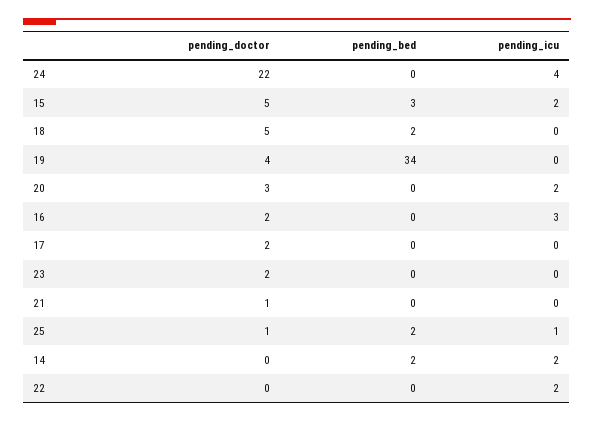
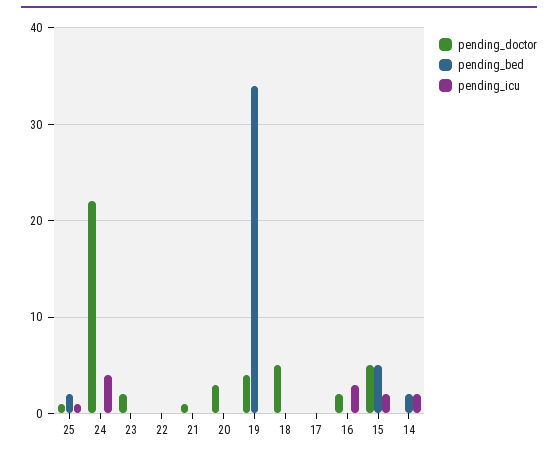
pending_bed, 15: 3 -> 5
pending_bed, 18: 2 -> 0
pending_icu, 20: 2 -> 0
pending_doctor, 17: 2 -> 0
pending_icu, 22: 2 -> 0

